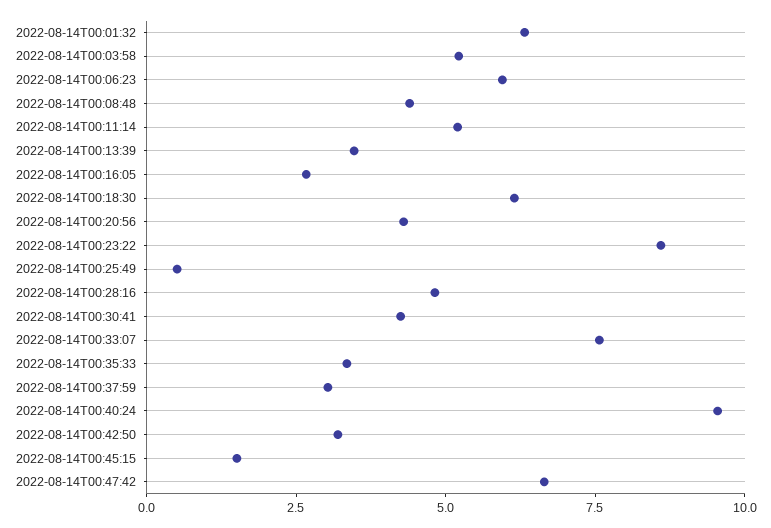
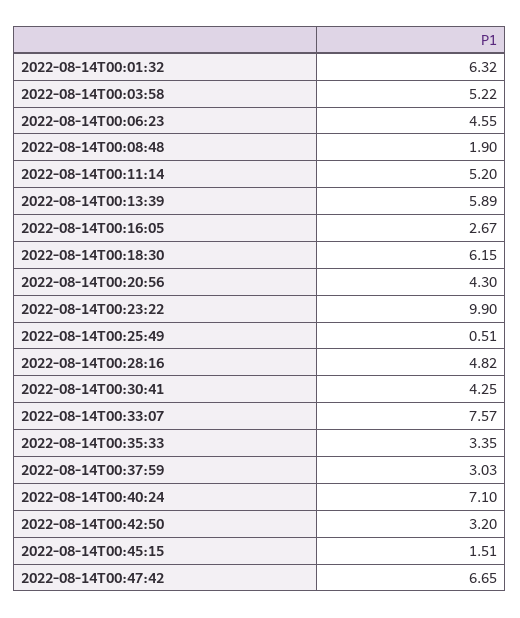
2022-08-14T00:06:23: 6 -> 4.55
2022-08-14T00:08:48: 4.5 -> 1.9
2022-08-14T00:13:39: 3.5 -> 5.89
2022-08-14T00:23:22: 8.5 -> 9.9
2022-08-14T00:40:24: 9.5 -> 7.1

